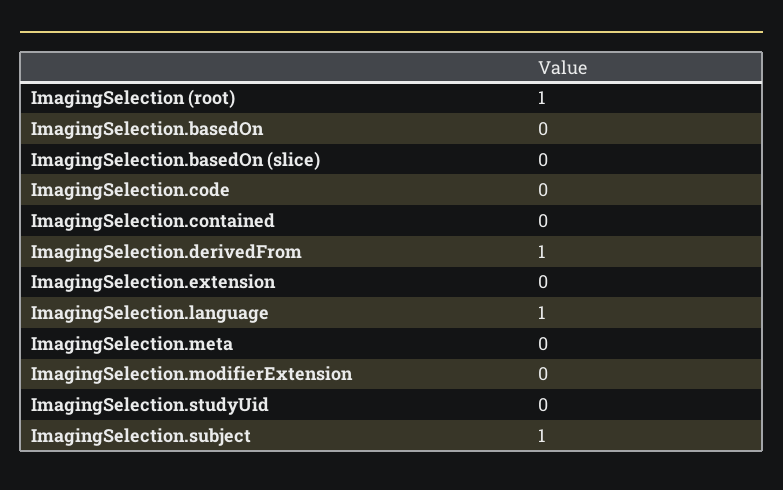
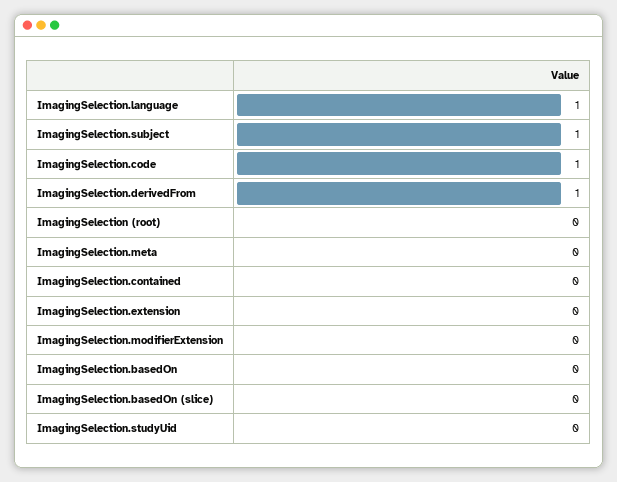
ImagingSelection (root): 1 -> 0
ImagingSelection.code: 0 -> 1

